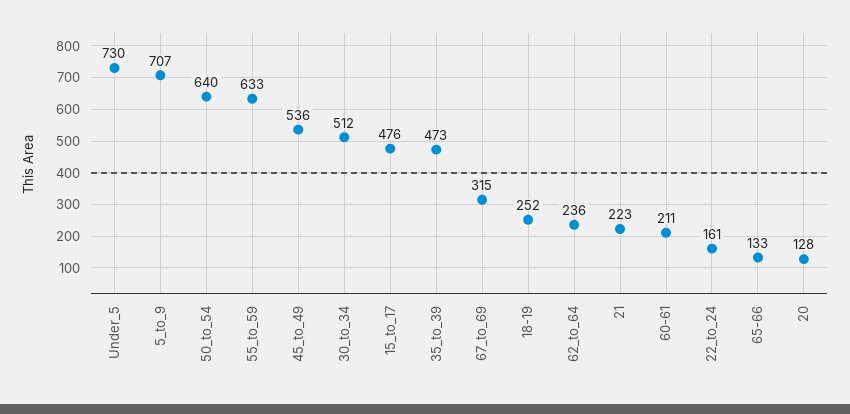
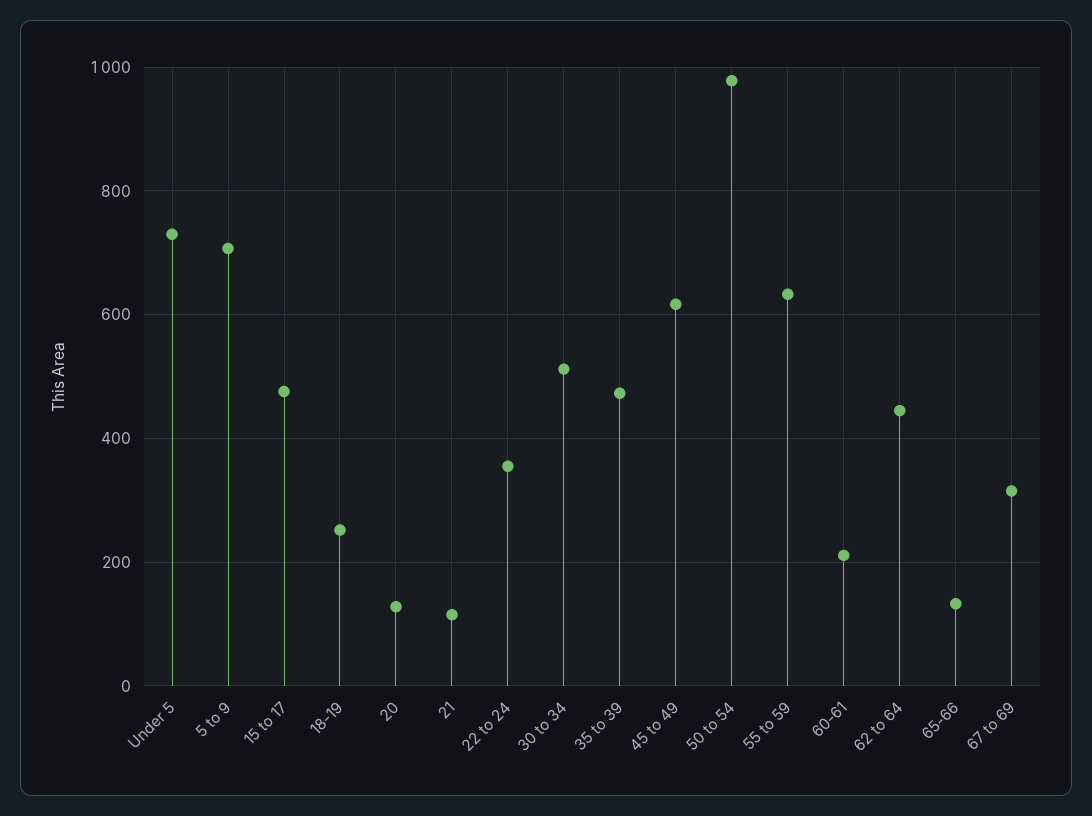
50_to_54: 640 -> 980
45_to_49: 536 -> 620
62_to_64: 236 -> 440
21: 223 -> 120
22_to_24: 161 -> 360

